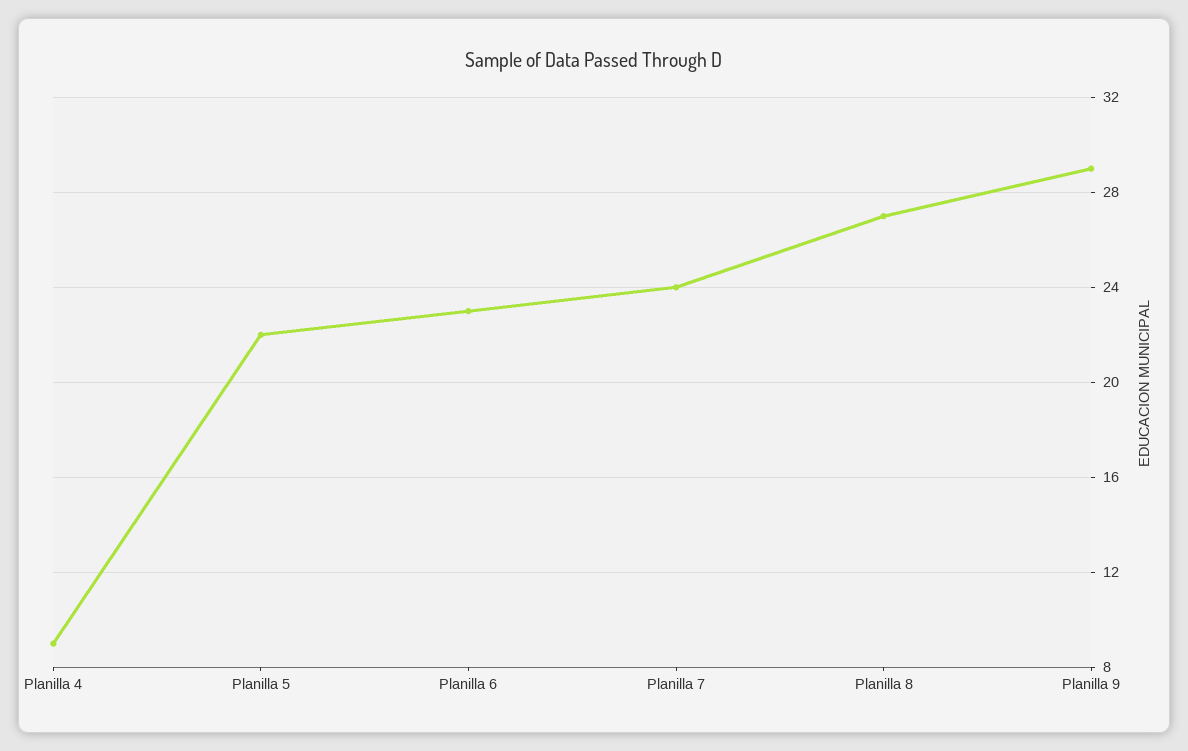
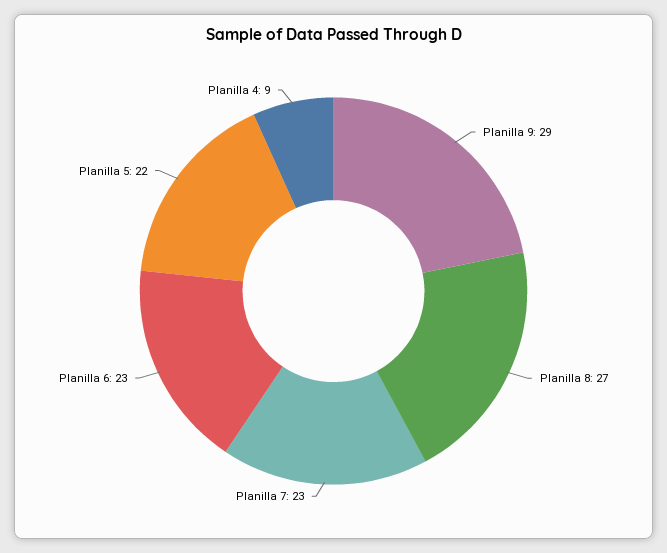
Planilla 7: 24 -> 23

